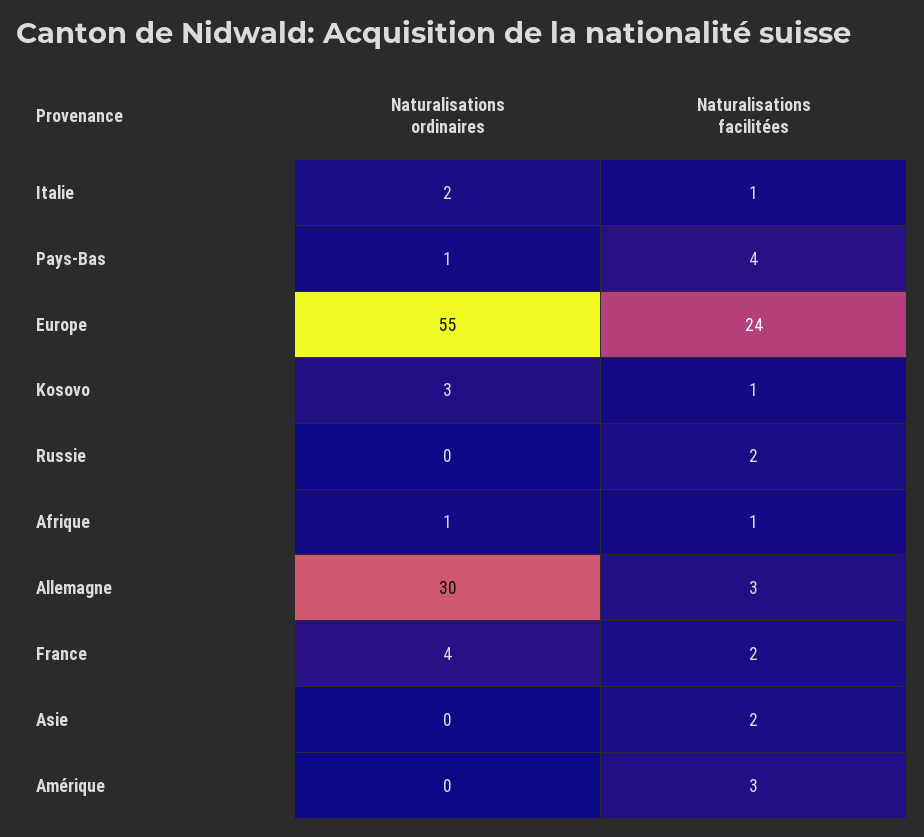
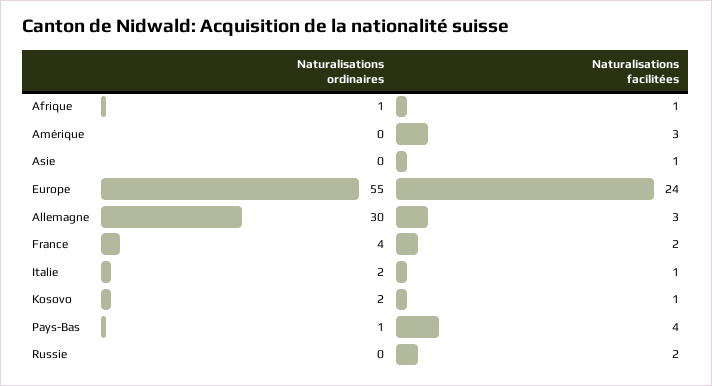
Naturalisations ordinaires, Kosovo: 3 -> 2
Naturalisations facilitées, Asie: 2 -> 1

